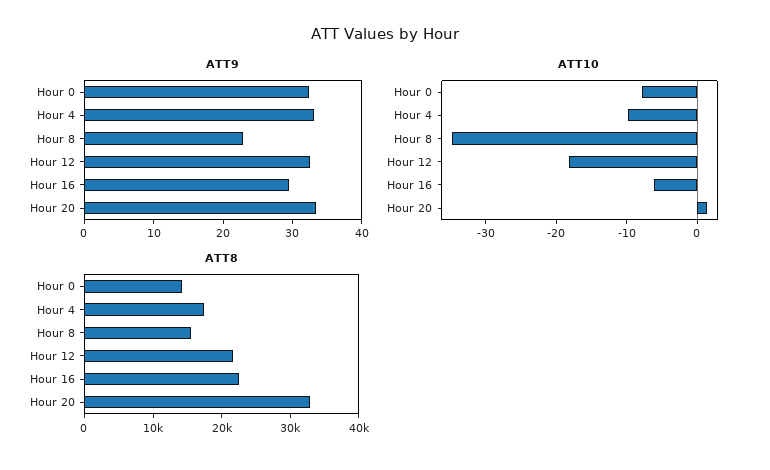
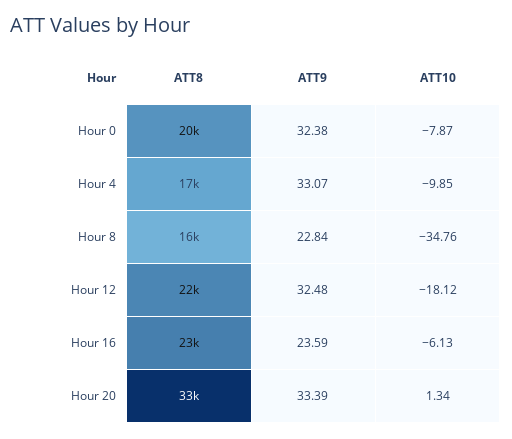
ATT9, Hour 16: 30 -> 23.59
ATT8, Hour 0: 14000 -> 20000

